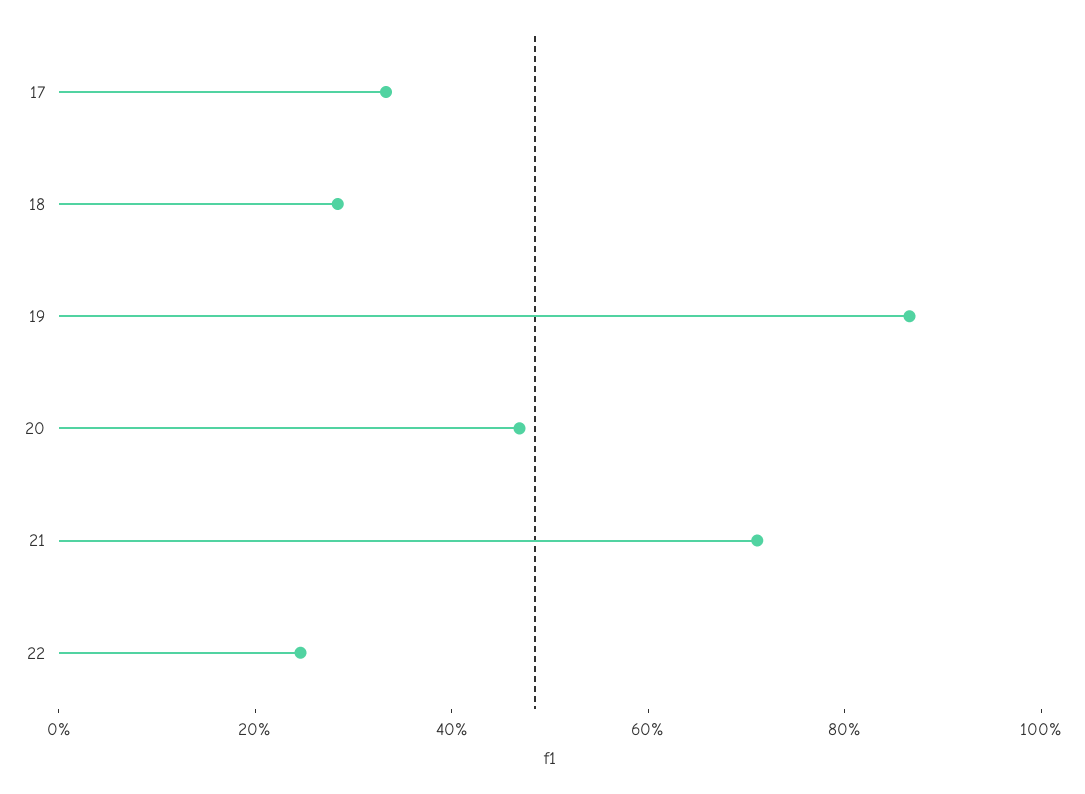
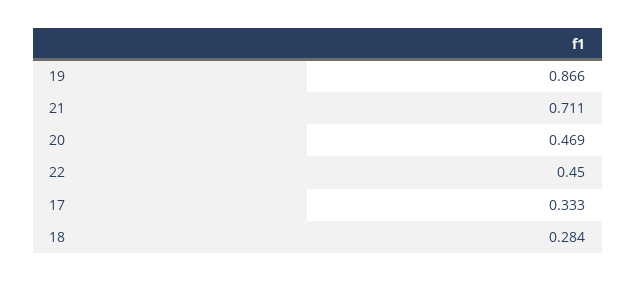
22: 0.25 -> 0.45

